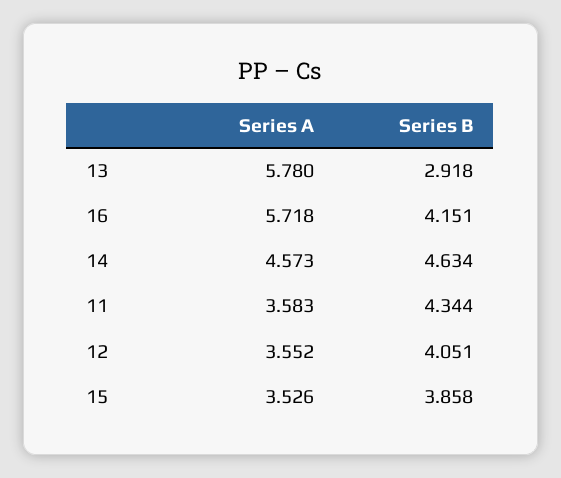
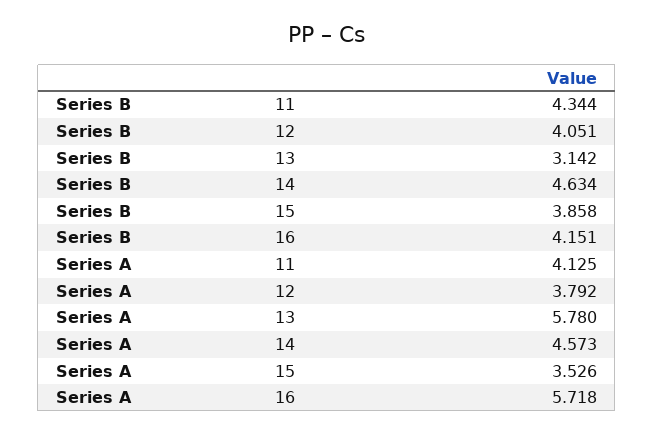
Series B, 13: 2.918 -> 3.142
Series A, 11: 3.583 -> 4.125
Series A, 12: 3.552 -> 3.792

